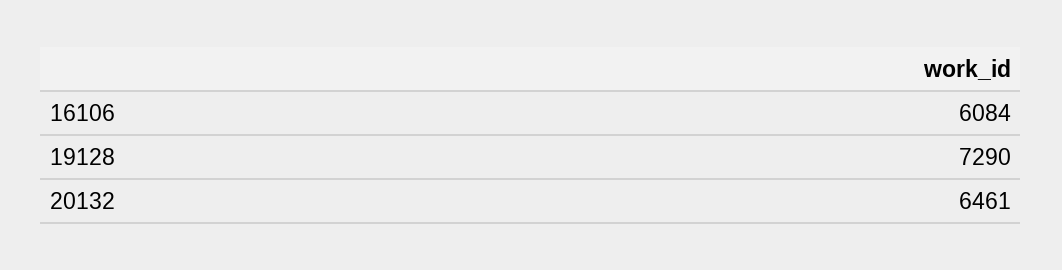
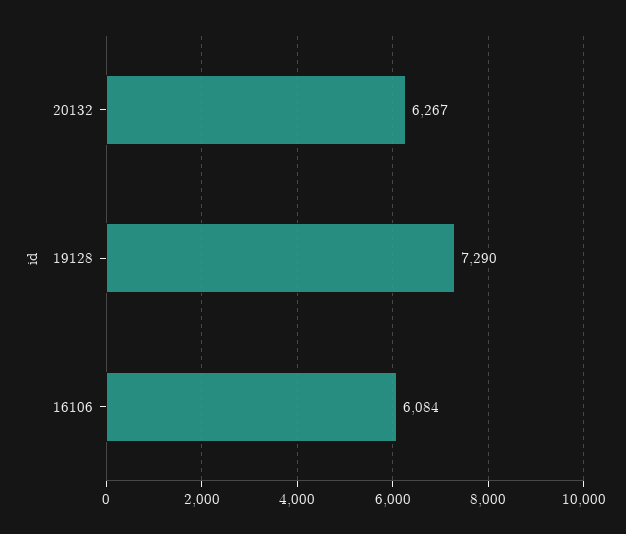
20132: 6461 -> 6267

